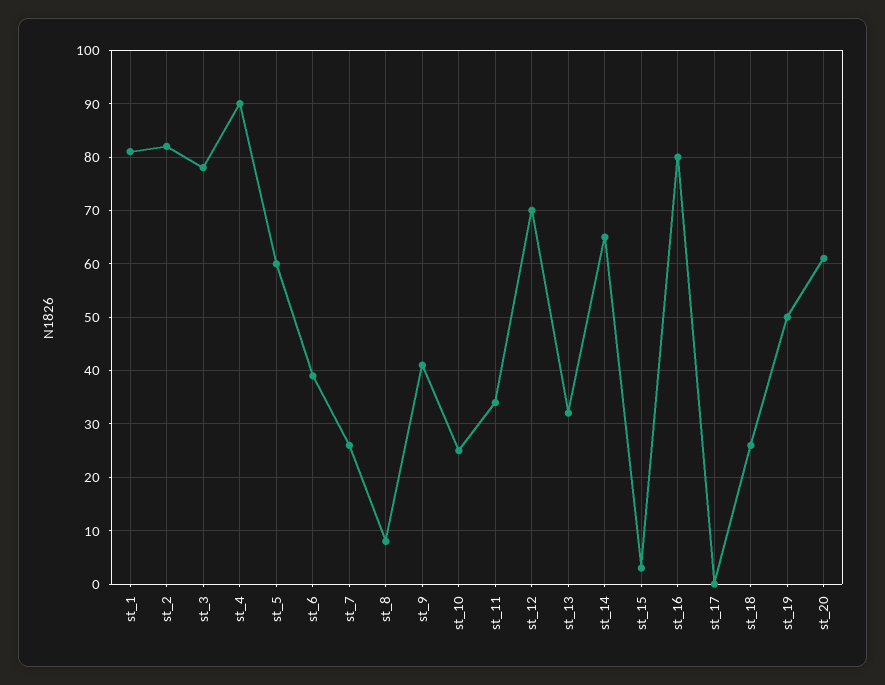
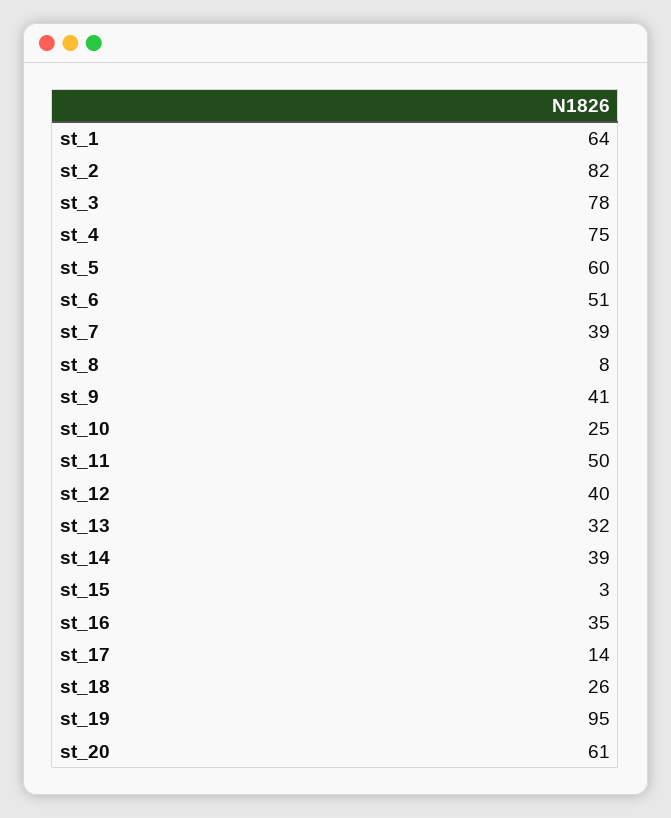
st_1: 80 -> 64
st_4: 90 -> 75
st_6: 40 -> 51
st_7: 25 -> 39
st_11: 35 -> 50
st_12: 70 -> 40
st_14: 65 -> 39
st_16: 80 -> 35
st_17: 0 -> 14
st_19: 50 -> 95

